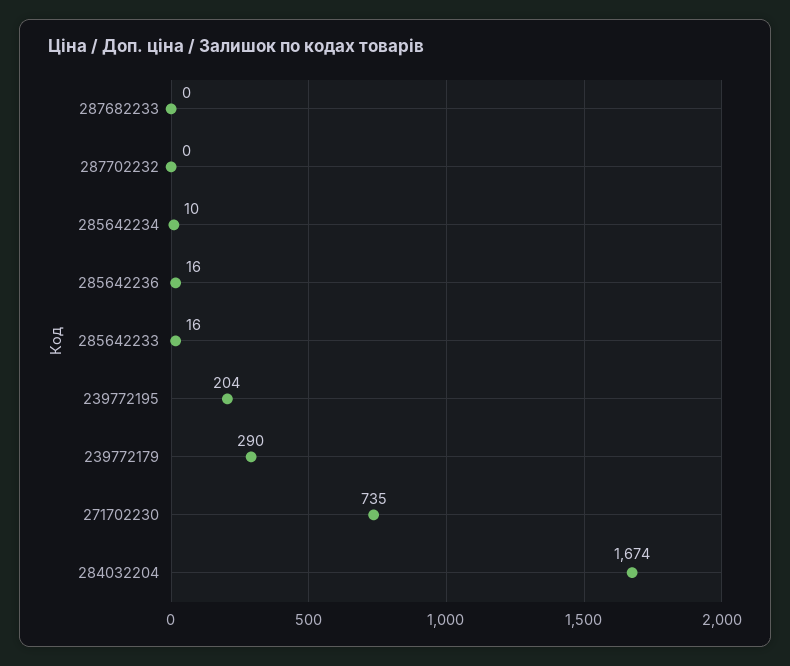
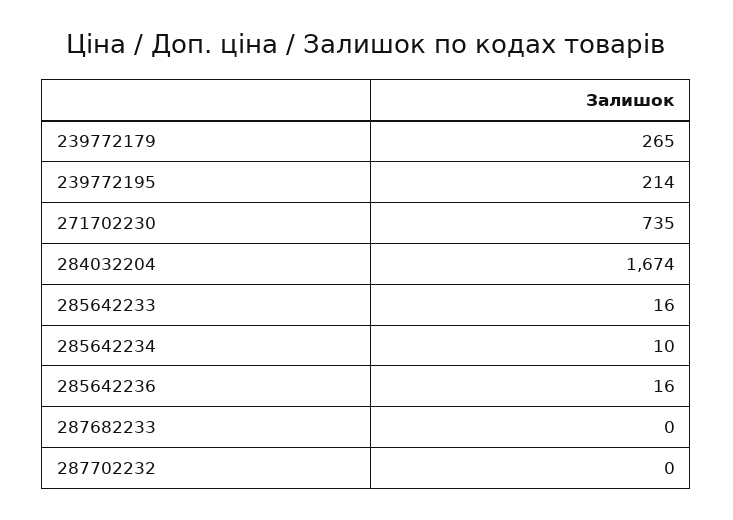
239772195: 204 -> 214
239772179: 290 -> 265

